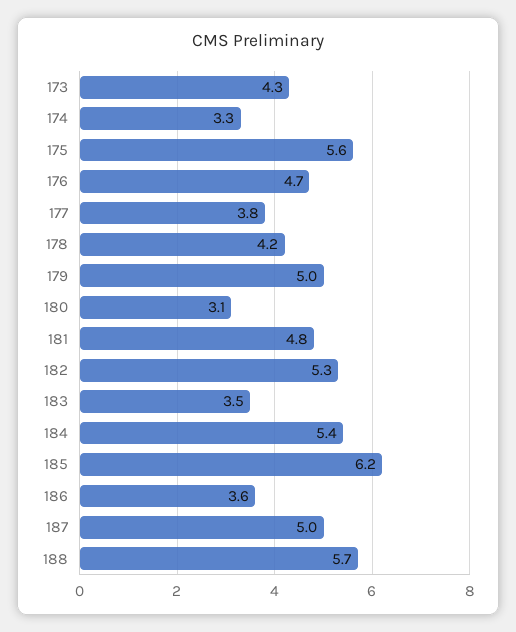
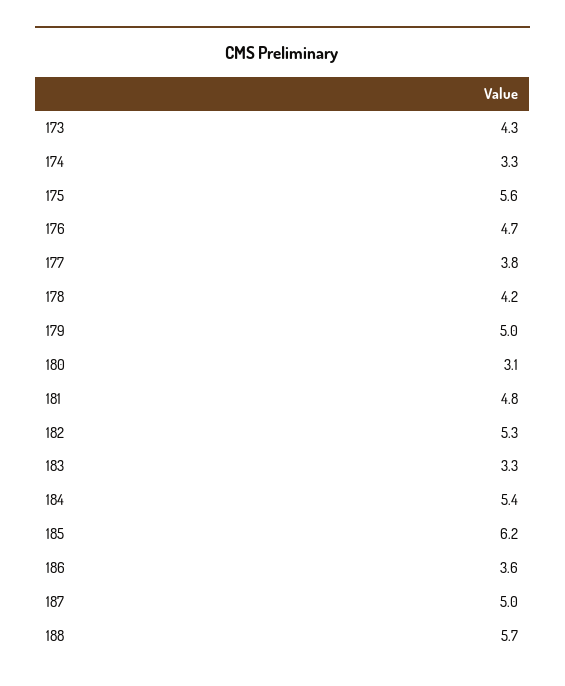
183: 3.5 -> 3.3

